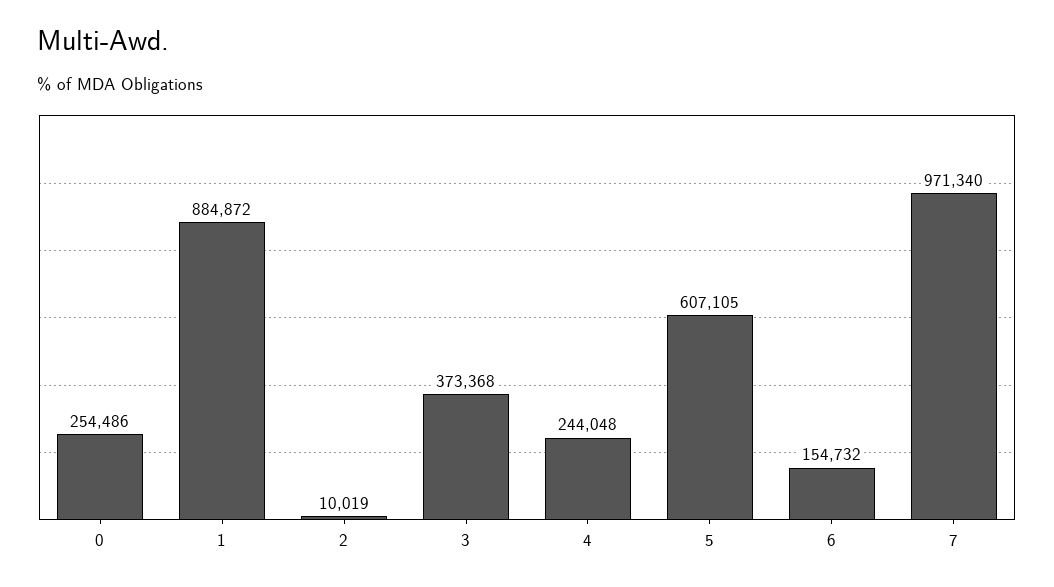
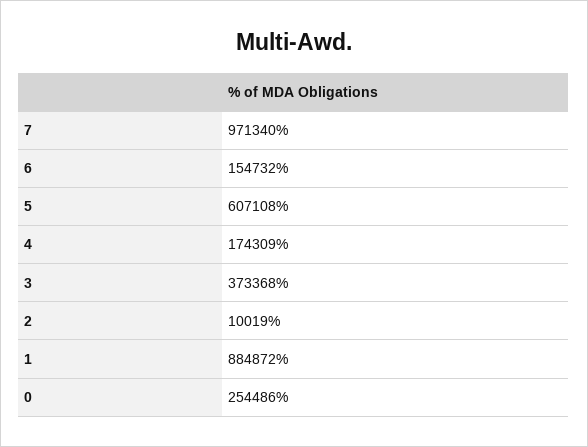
4: 244048 -> 174309
5: 607105 -> 607108

